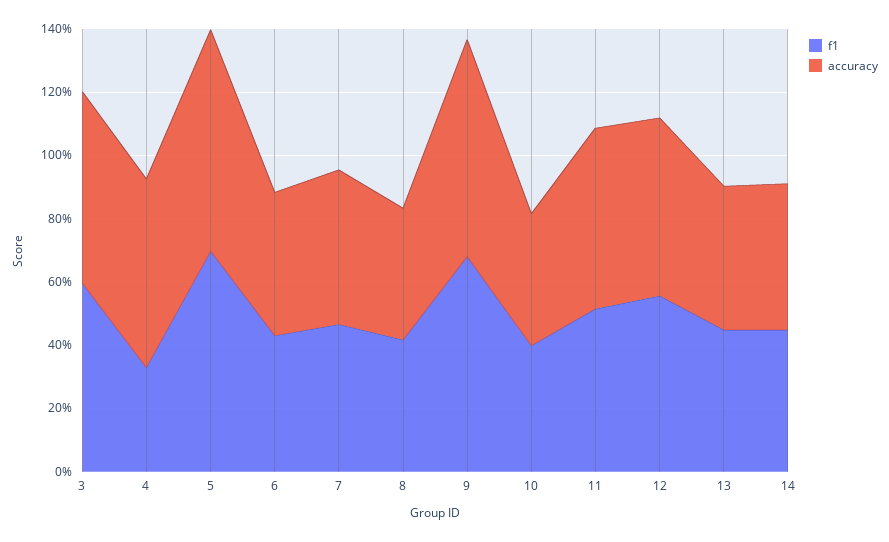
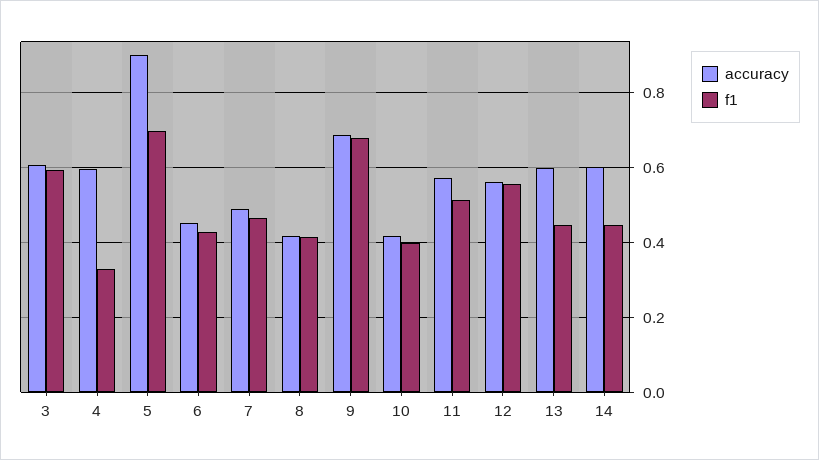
accuracy, 5: 0.7 -> 0.9
accuracy, 13: 0.45 -> 0.6
accuracy, 14: 0.45 -> 0.6

